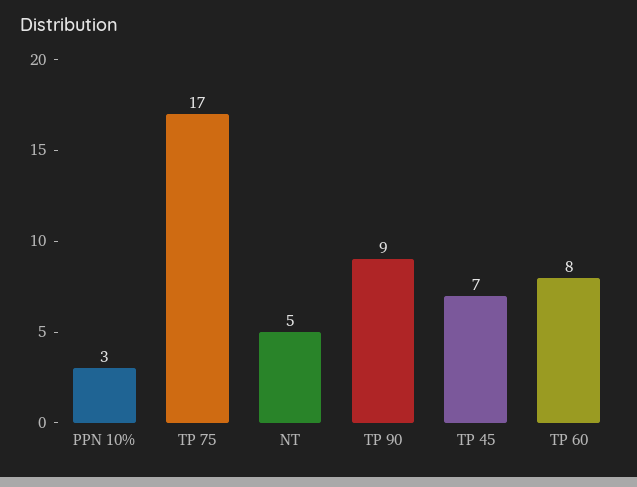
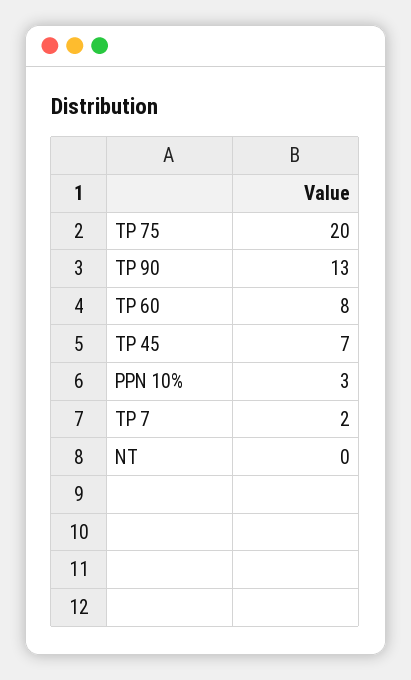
TP 75: 17 -> 20
NT: 5 -> 0
TP 90: 9 -> 13
TP 7: none -> 2

